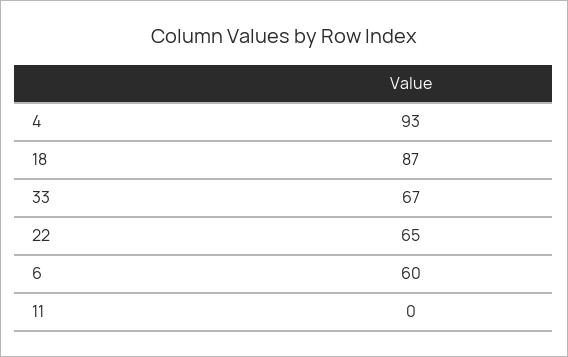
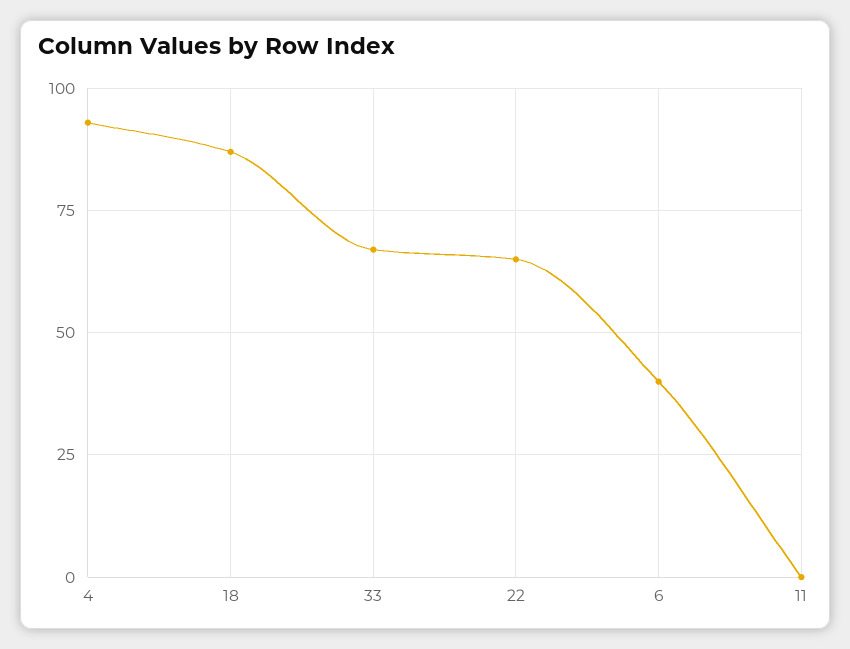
6: 60 -> 40

